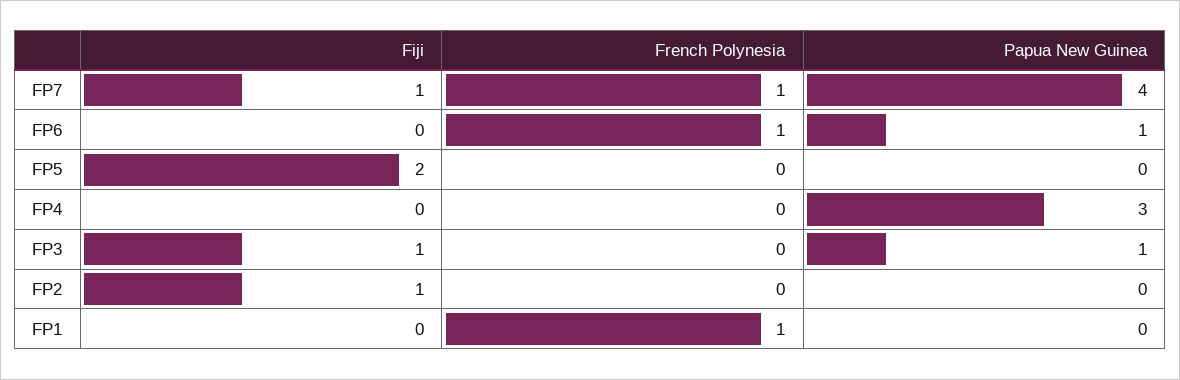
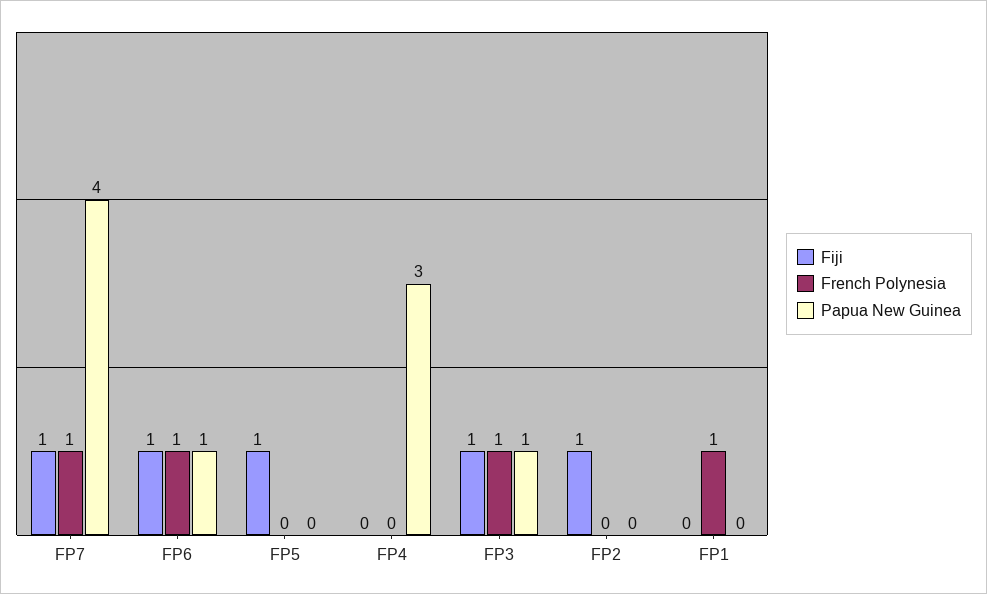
Fiji, FP6: 0 -> 1
Fiji, FP5: 2 -> 1
French Polynesia, FP3: 0 -> 1

